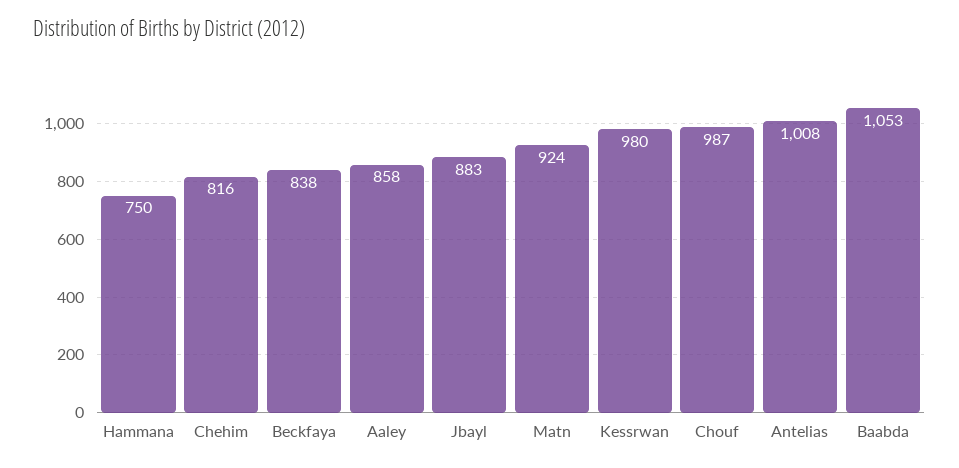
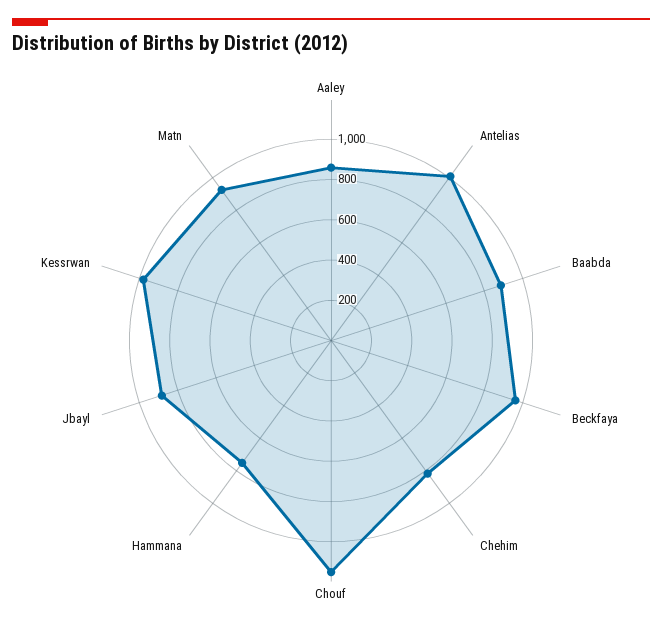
Beckfaya: 838 -> 950
Chouf: 987 -> 1150
Baabda: 1053 -> 900

